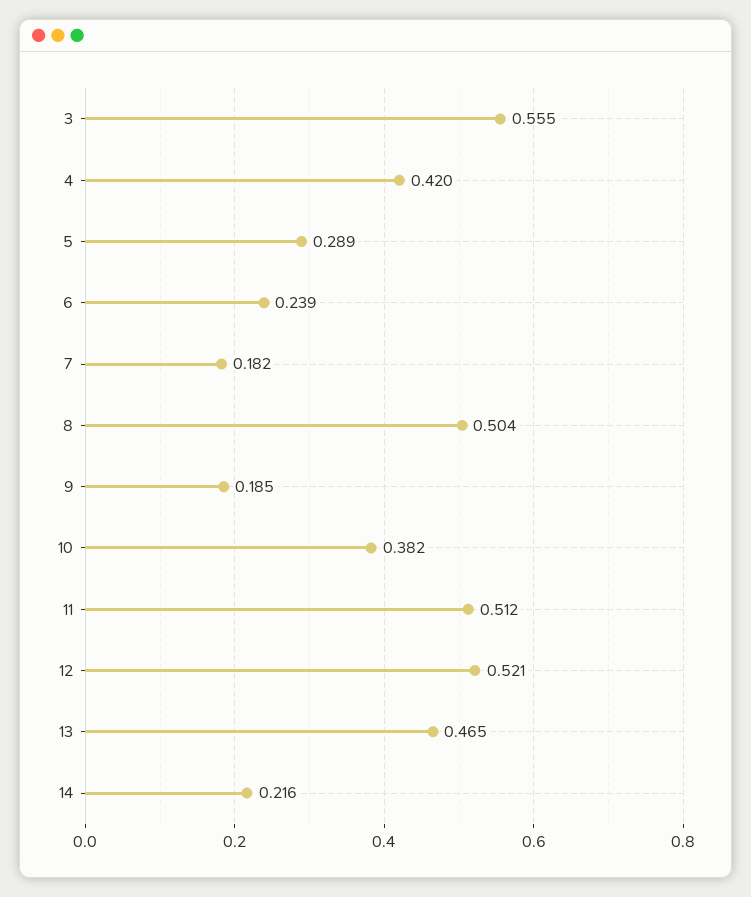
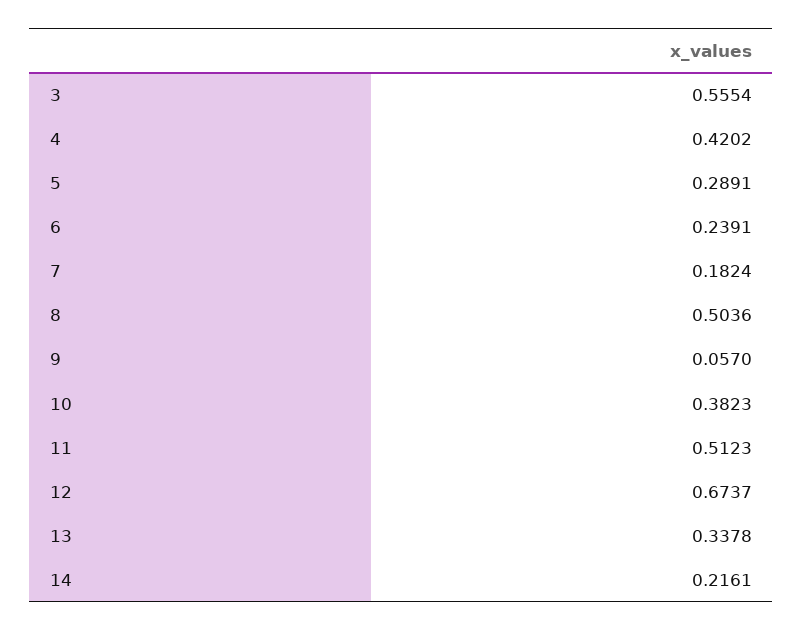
9: 0.185 -> 0.057
12: 0.521 -> 0.6737
13: 0.465 -> 0.3378

